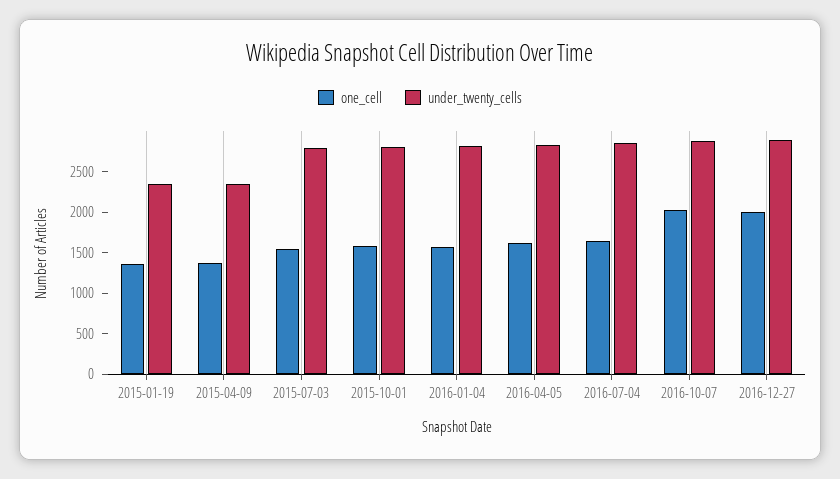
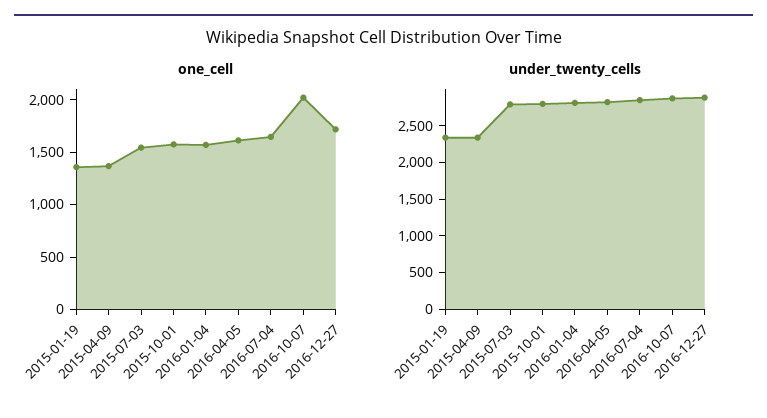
one_cell, 2016-12-27: 2000 -> 1700

